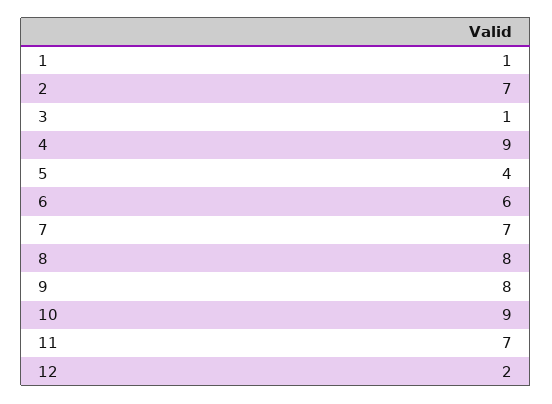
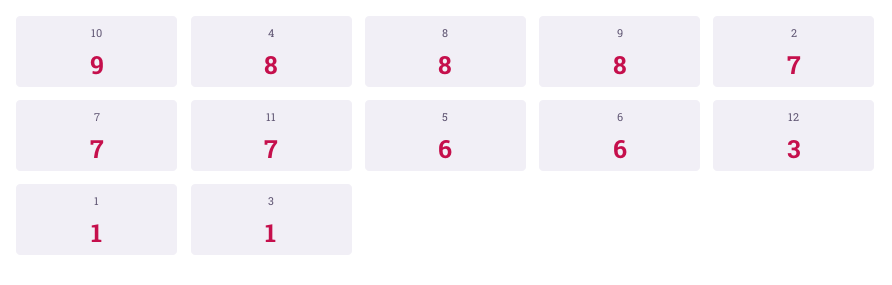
4: 9 -> 8
5: 4 -> 6
12: 2 -> 3

